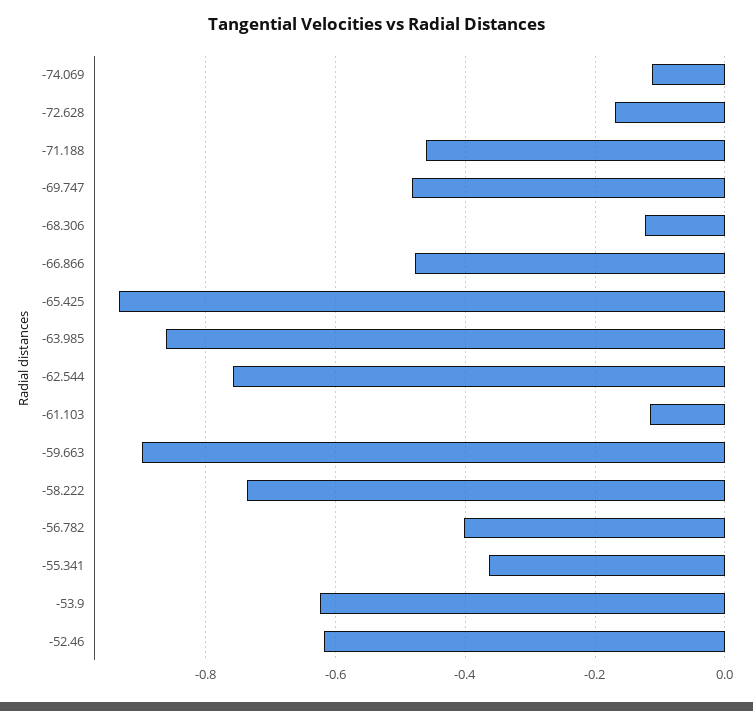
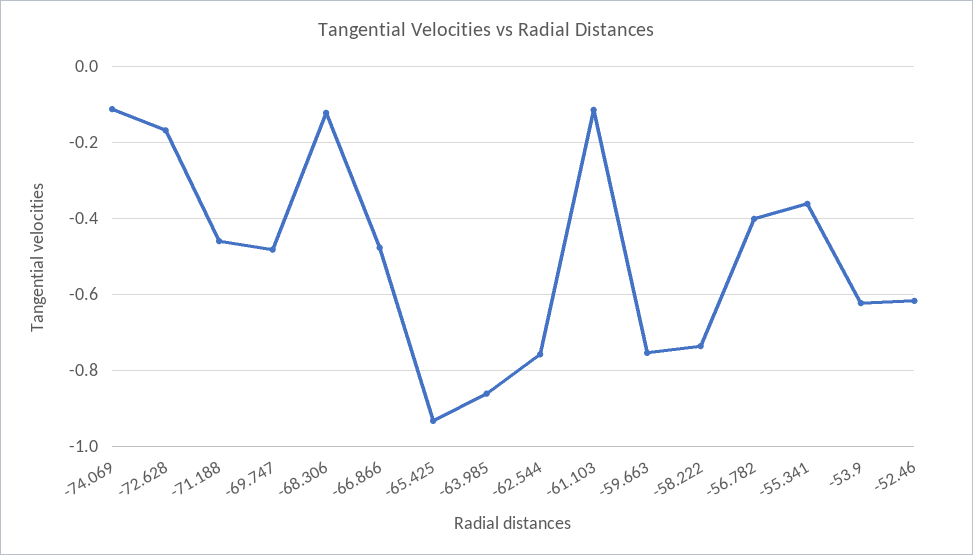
-59.663: -0.9 -> -0.76

